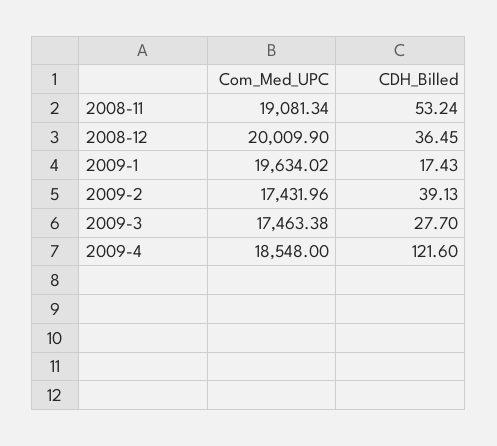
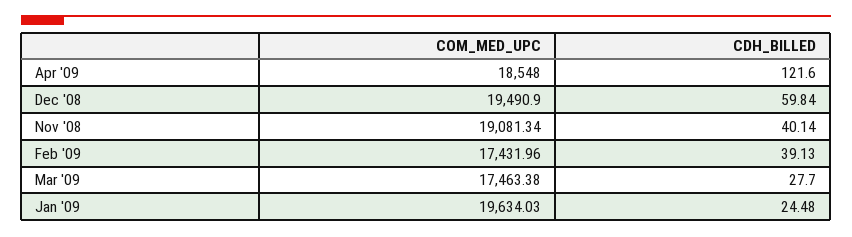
CDH_Billed, 2008-11: 53.24 -> 40.14
Com_Med_UPC, 2008-12: 20009.9 -> 19490.9
CDH_Billed, 2008-12: 36.45 -> 59.84
Com_Med_UPC, 2009-1: 19634.02 -> 19634.03
CDH_Billed, 2009-1: 17.43 -> 24.48

